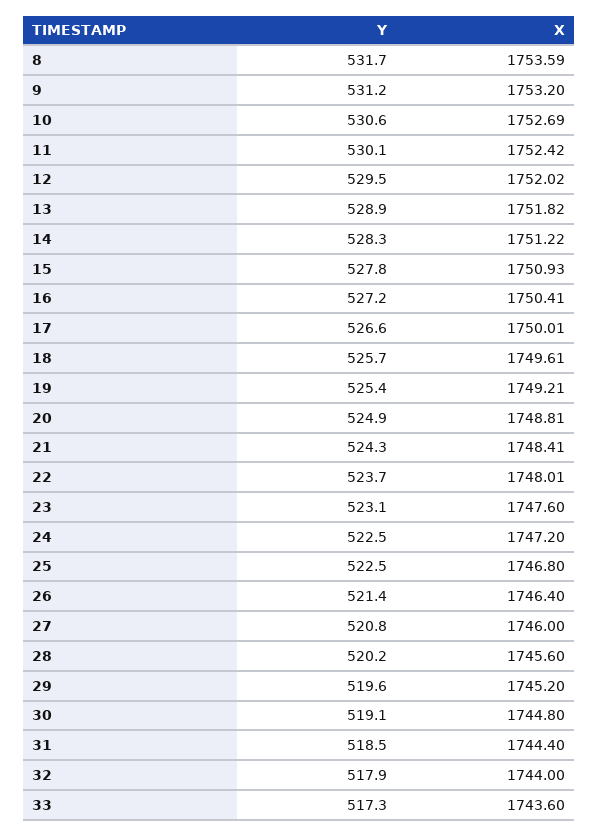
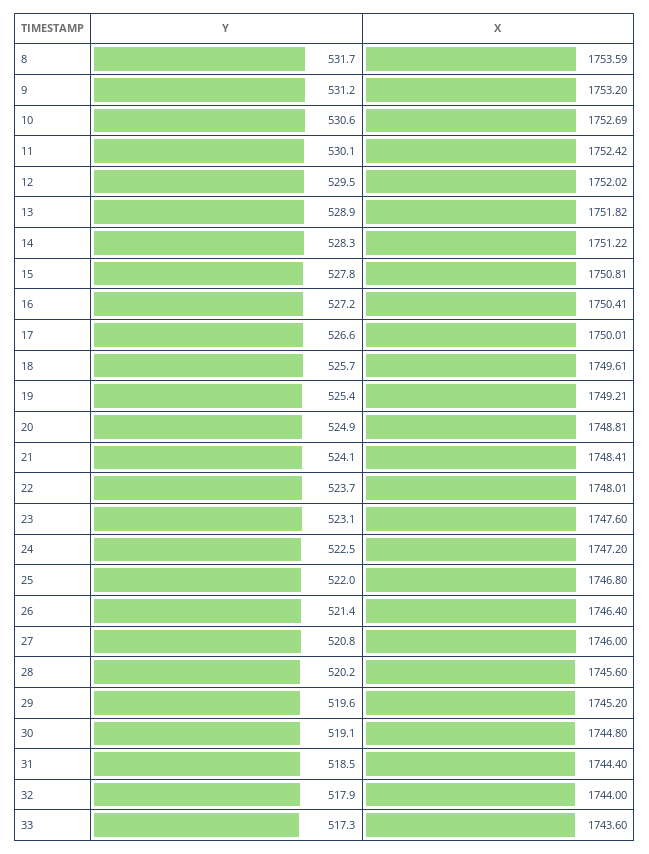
X, 15: 1750.93 -> 1750.81
Y, 21: 524.3 -> 524.1
Y, 25: 522.5 -> 522

